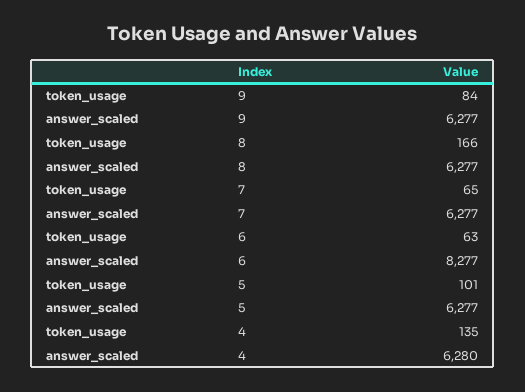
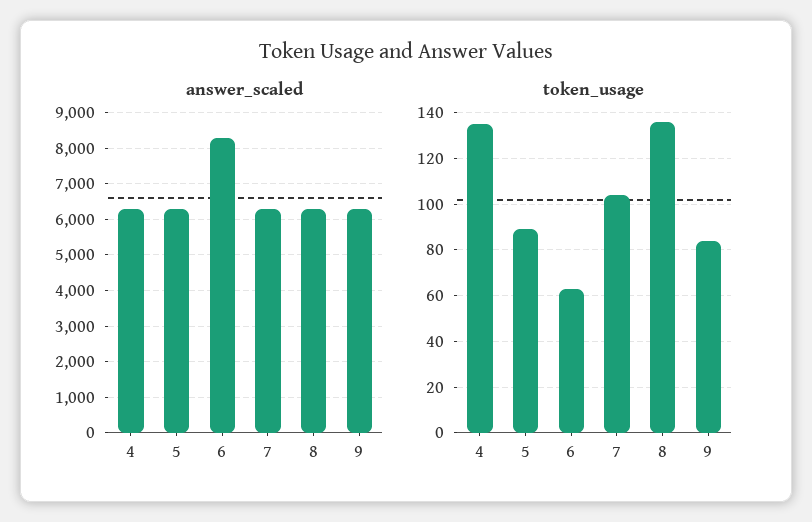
token_usage, 8: 166 -> 135
token_usage, 7: 65 -> 105
token_usage, 5: 101 -> 90

